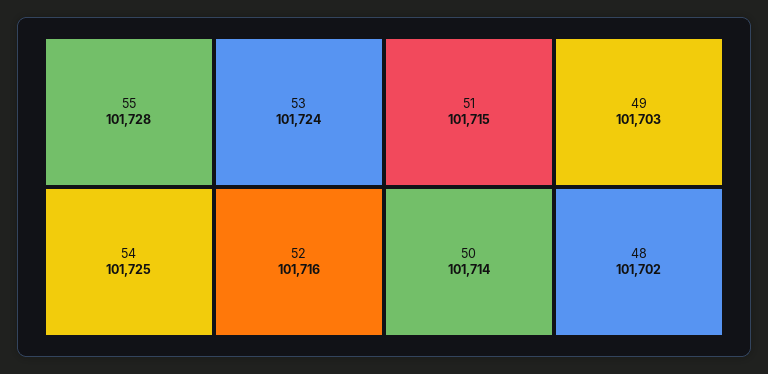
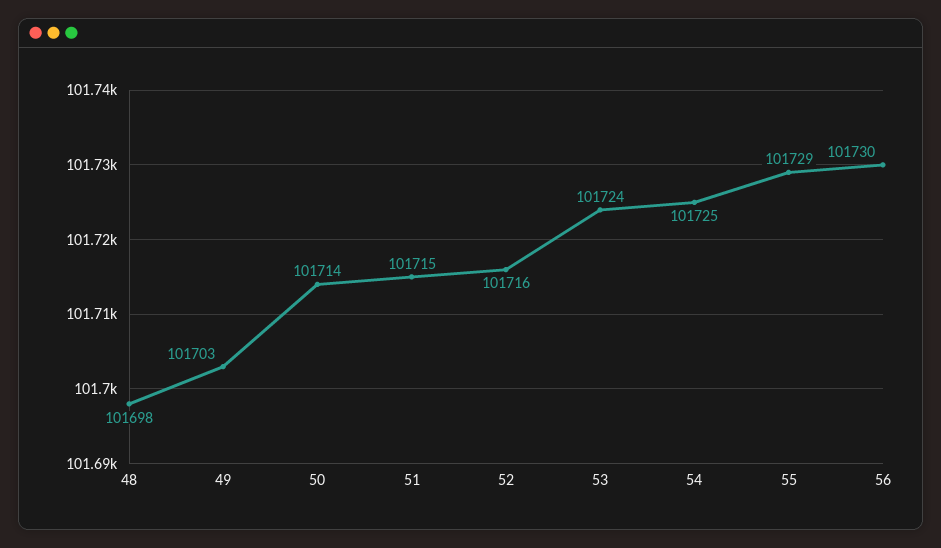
55: 101728 -> 101729
48: 101702 -> 101698
56: none -> 101730

